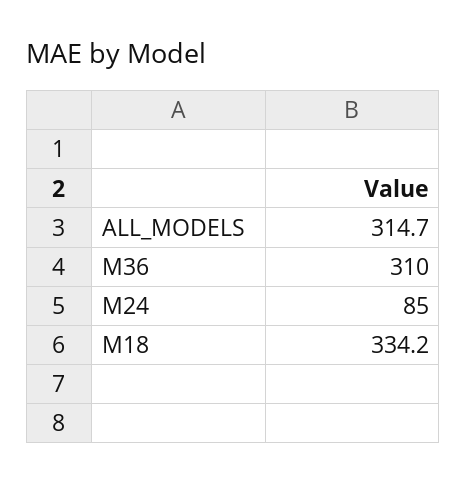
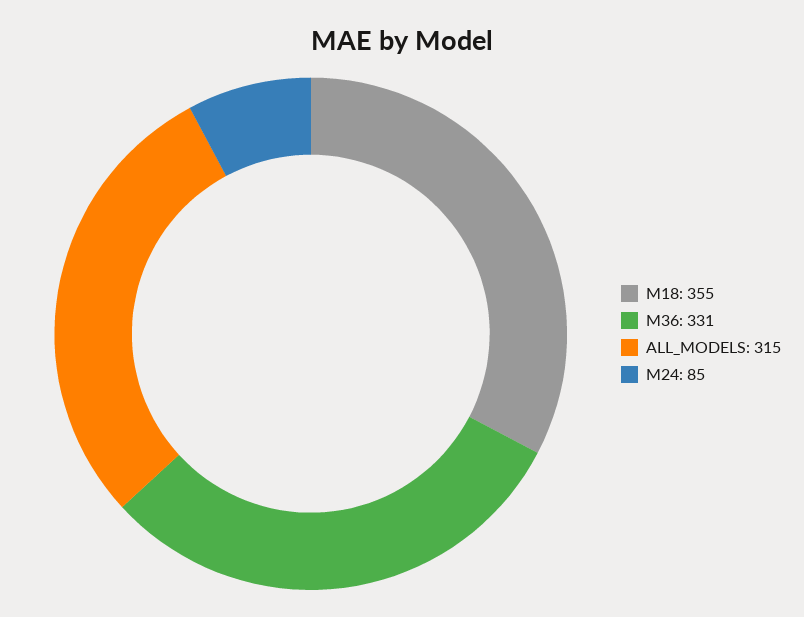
M36: 310 -> 331
M18: 334.2 -> 355

